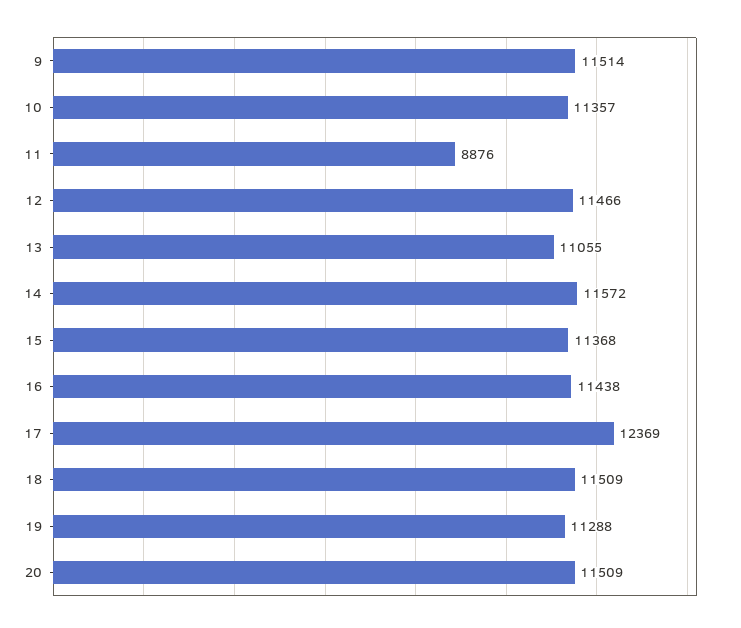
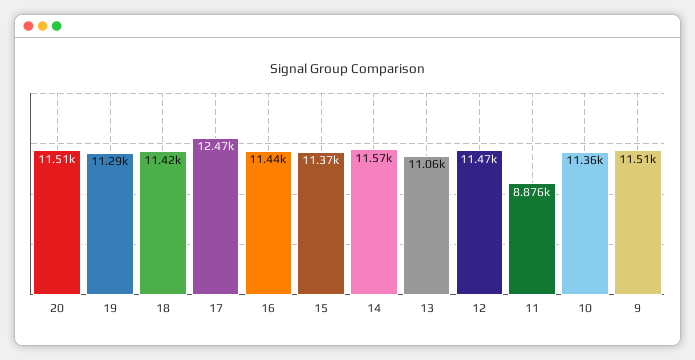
17: 12369 -> 12470
18: 11509 -> 11420

